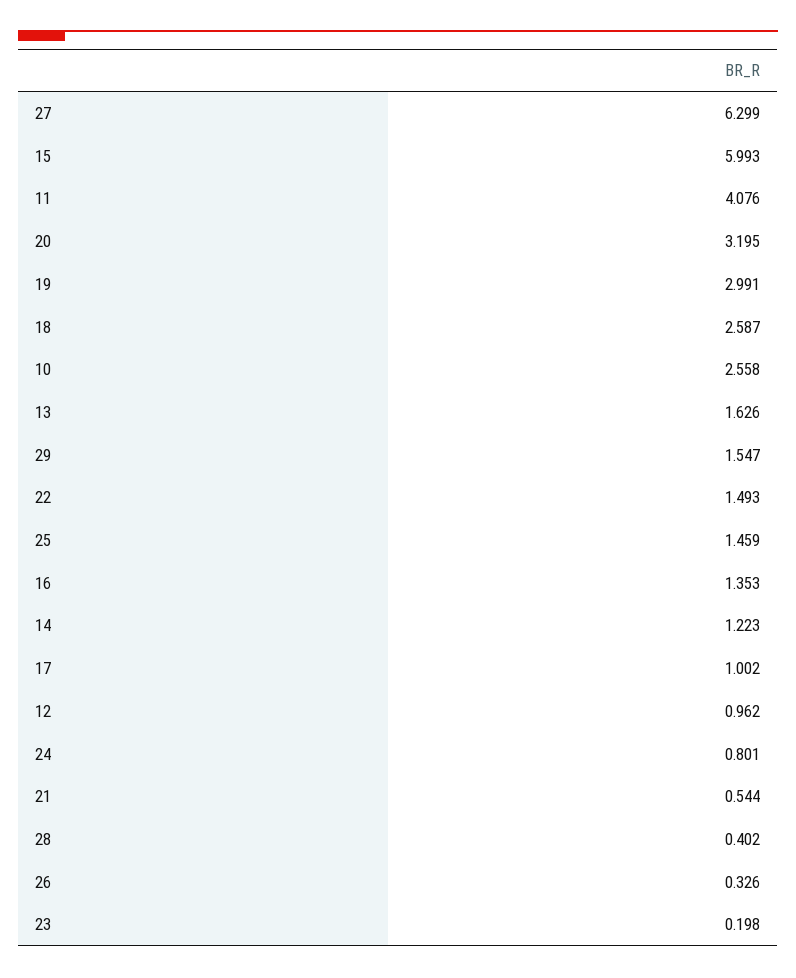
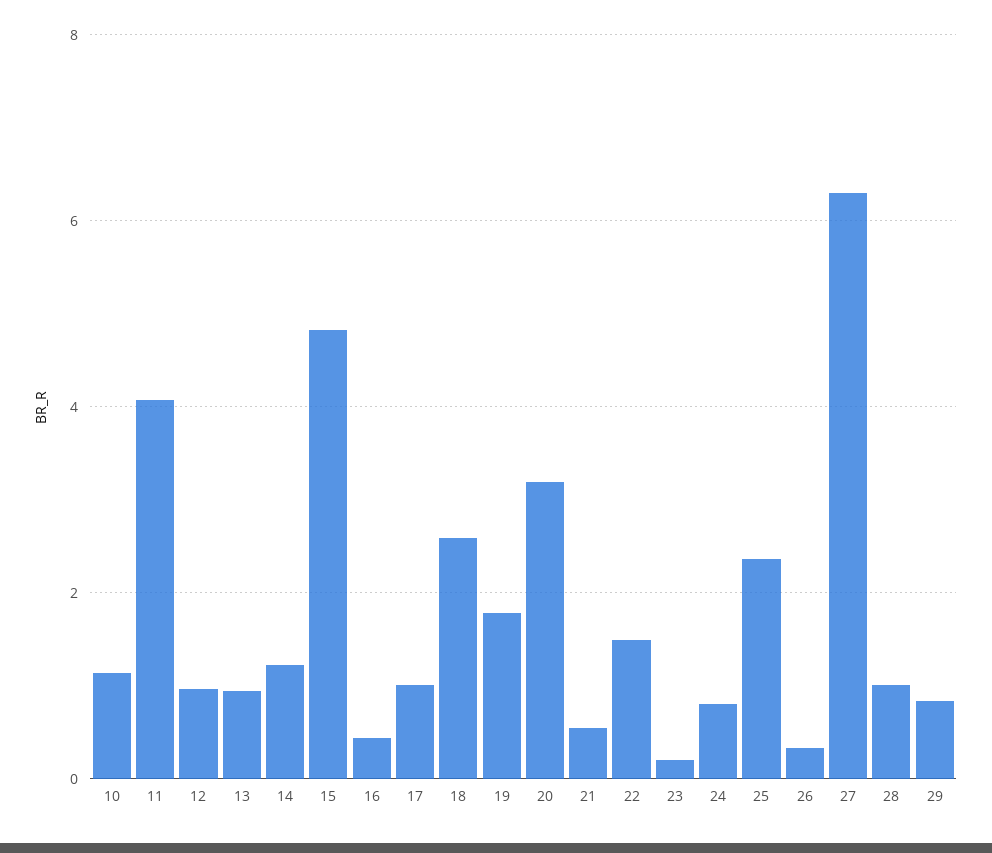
15: 5.993 -> 4.8
19: 2.991 -> 1.8
10: 2.558 -> 1.2
13: 1.626 -> 1
29: 1.547 -> 0.8
25: 1.459 -> 2.4
16: 1.353 -> 0.4
28: 0.402 -> 1

